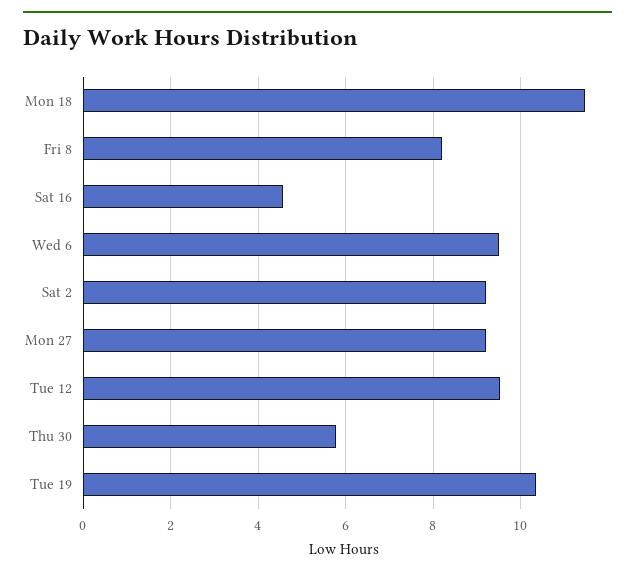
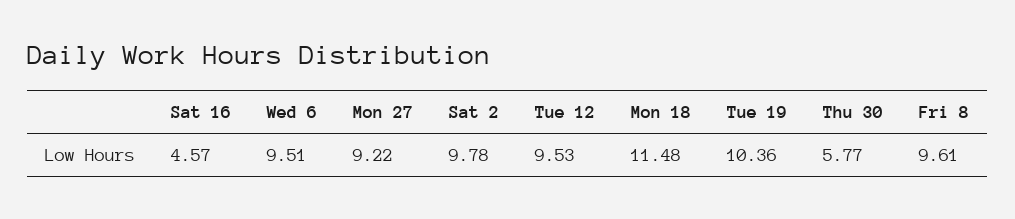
Fri 8: 8.2 -> 9.61
Sat 2: 9.2 -> 9.78

